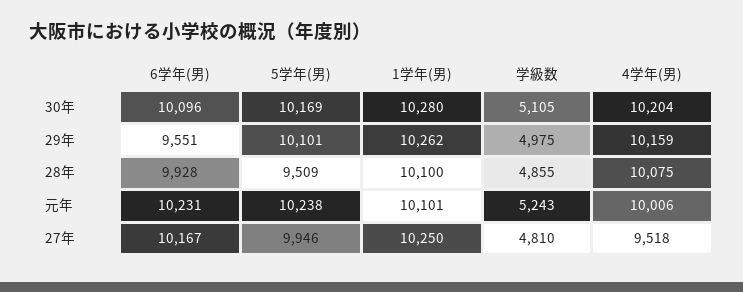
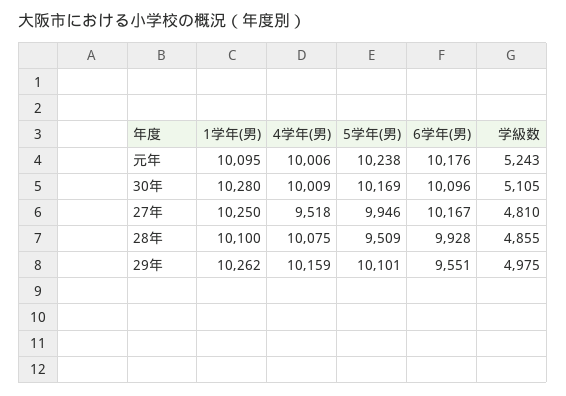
4学年(男), 30年: 10204 -> 10009
6学年(男), 元年: 10231 -> 10176
1学年(男), 元年: 10101 -> 10095

